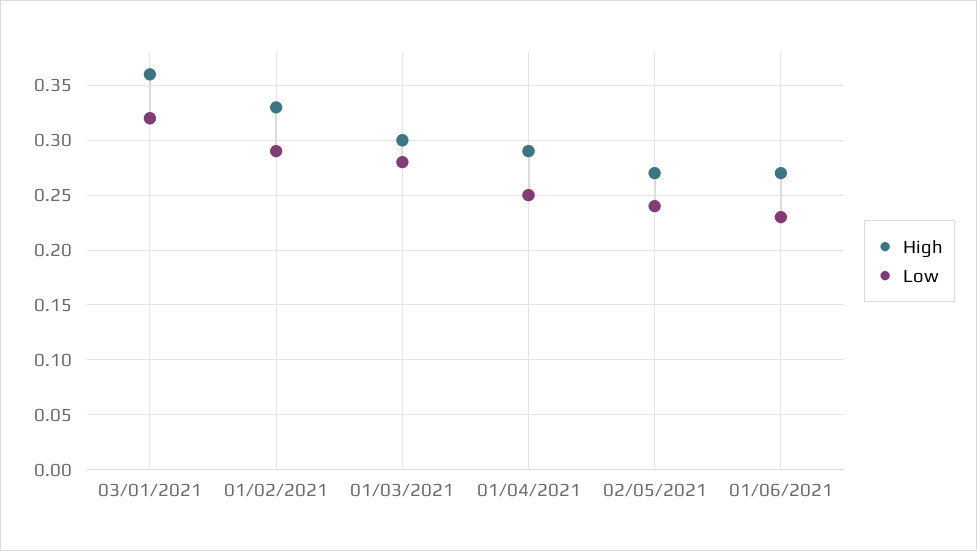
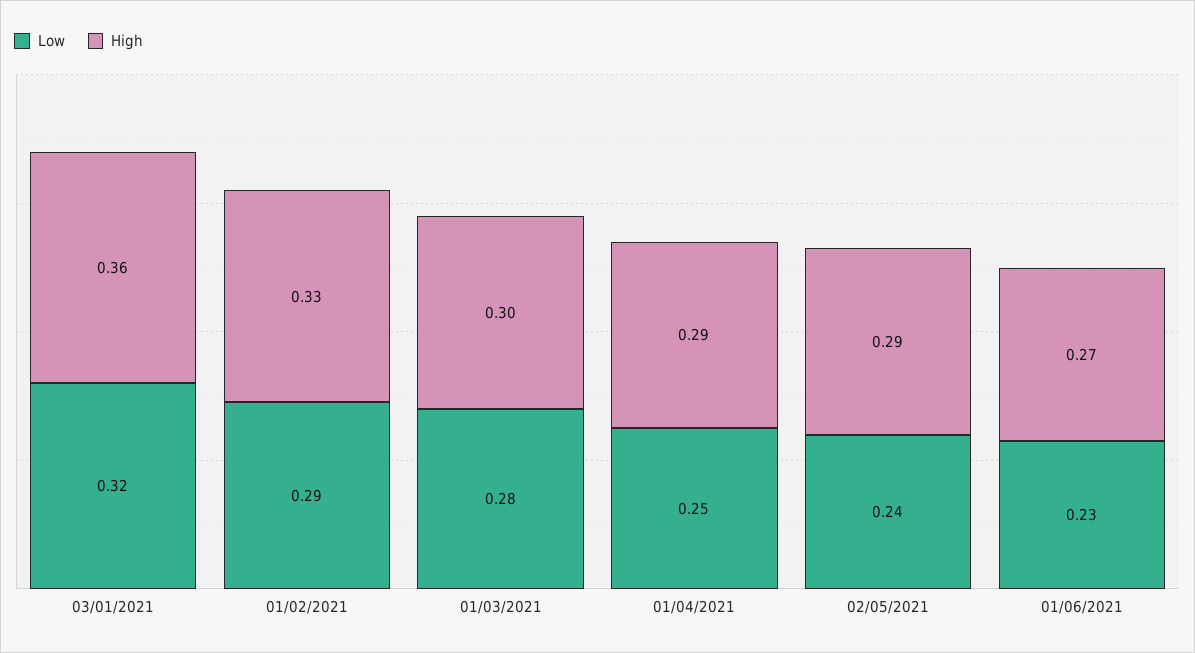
High, 02/05/2021: 0.27 -> 0.29

